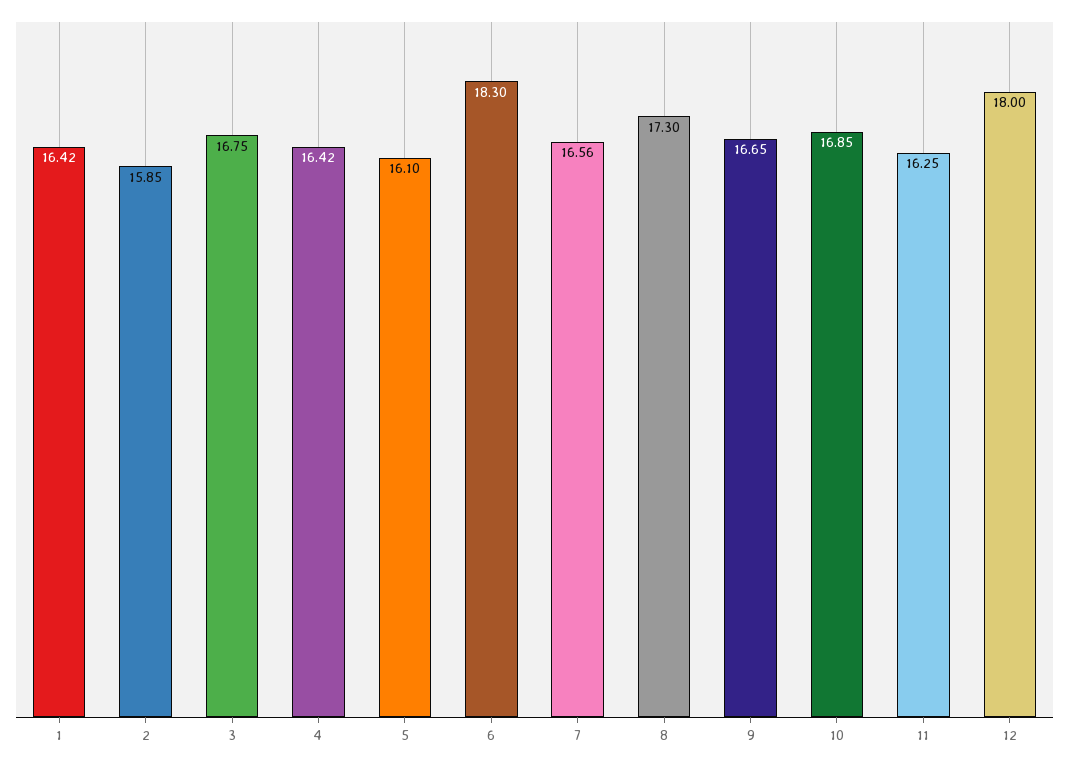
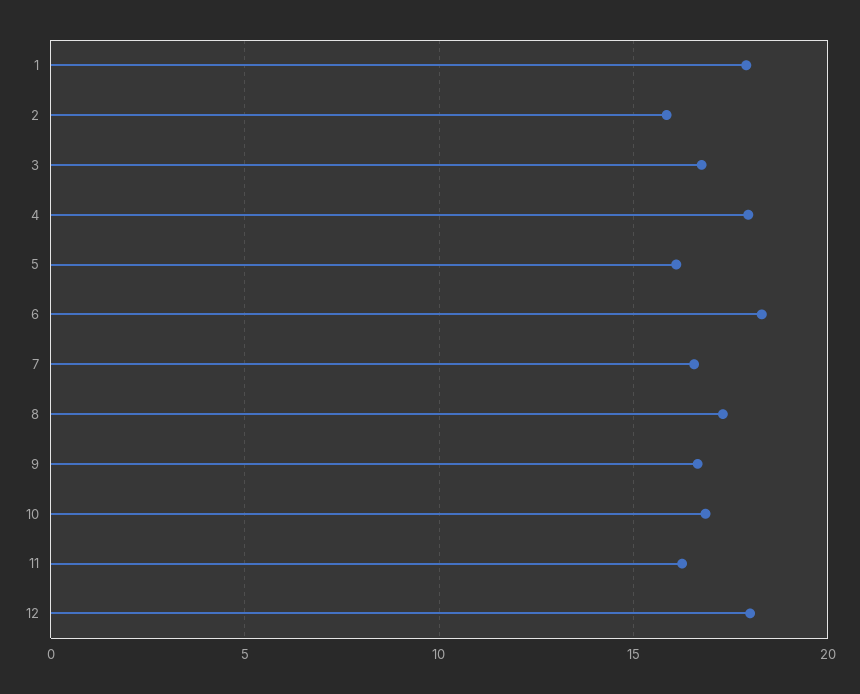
1: 16.42 -> 18
4: 16.42 -> 18

